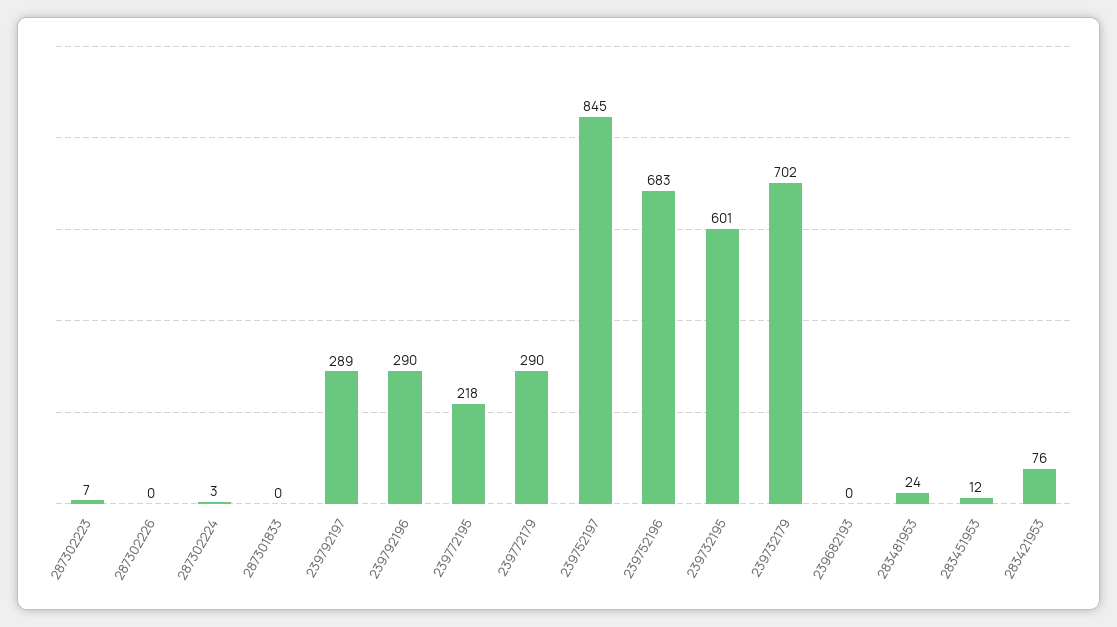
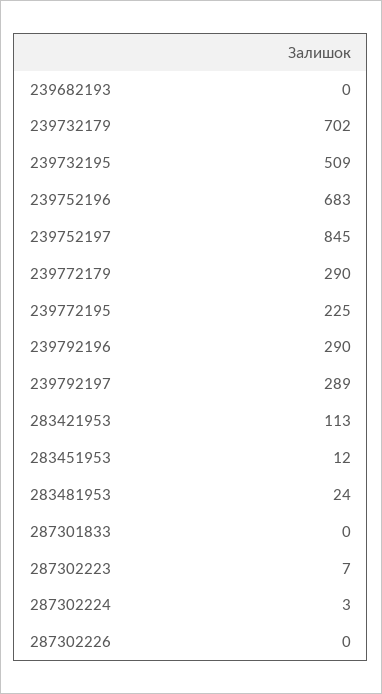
239772195: 218 -> 225
239732195: 601 -> 509
283421953: 76 -> 113

